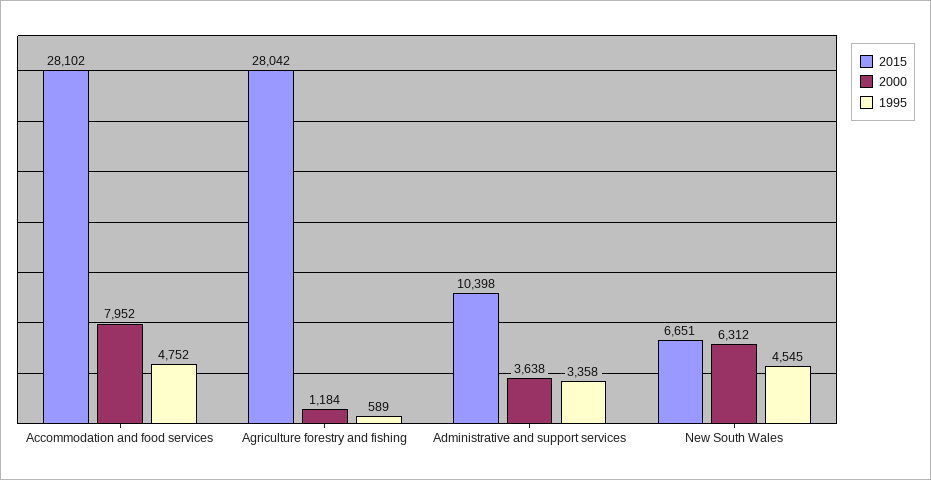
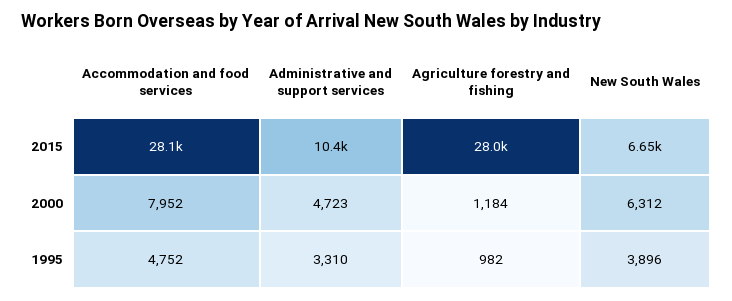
1995, Agriculture forestry and fishing: 589 -> 982
2000, Administrative and support services: 3638 -> 4723
1995, Administrative and support services: 3358 -> 3310
1995, New South Wales: 4545 -> 3896

